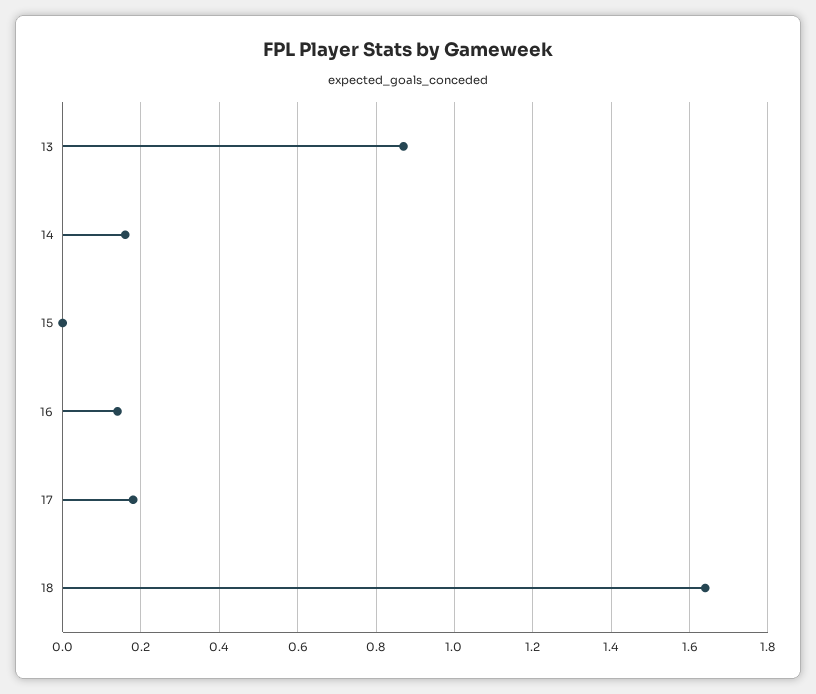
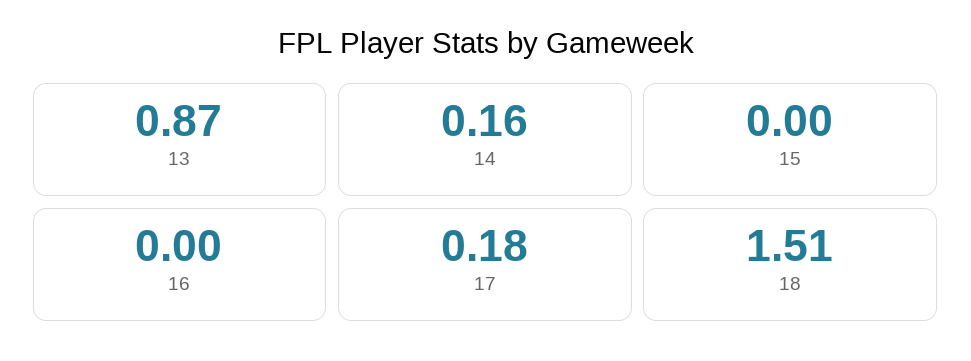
16: 0.15 -> 0
18: 1.65 -> 1.51

